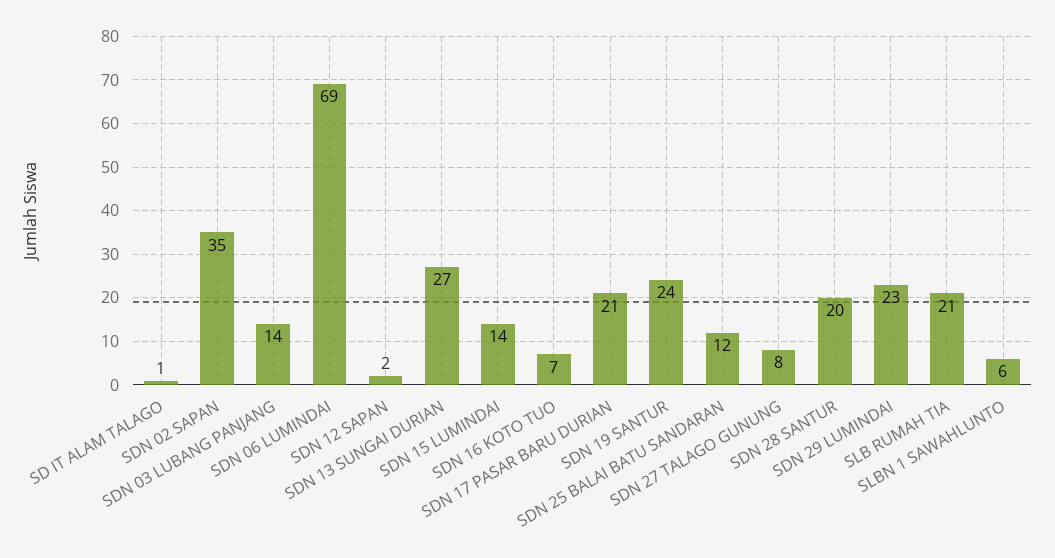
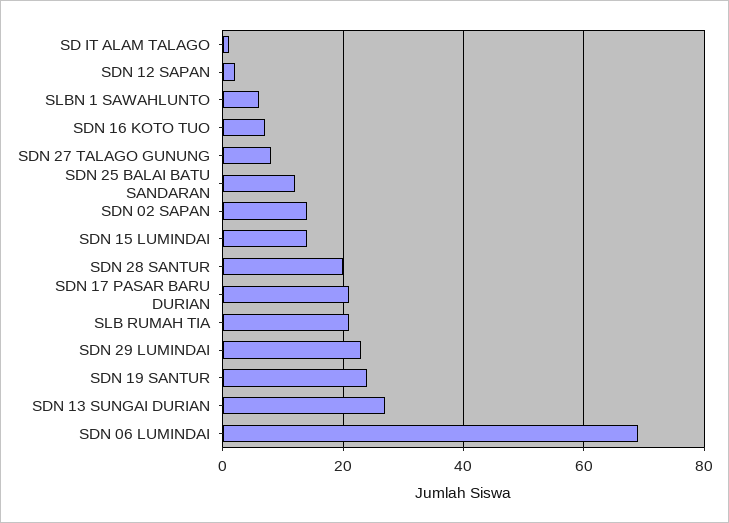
SDN 02 SAPAN: 35 -> 15
SDN 03 LUBANG PANJANG: 14 -> none

